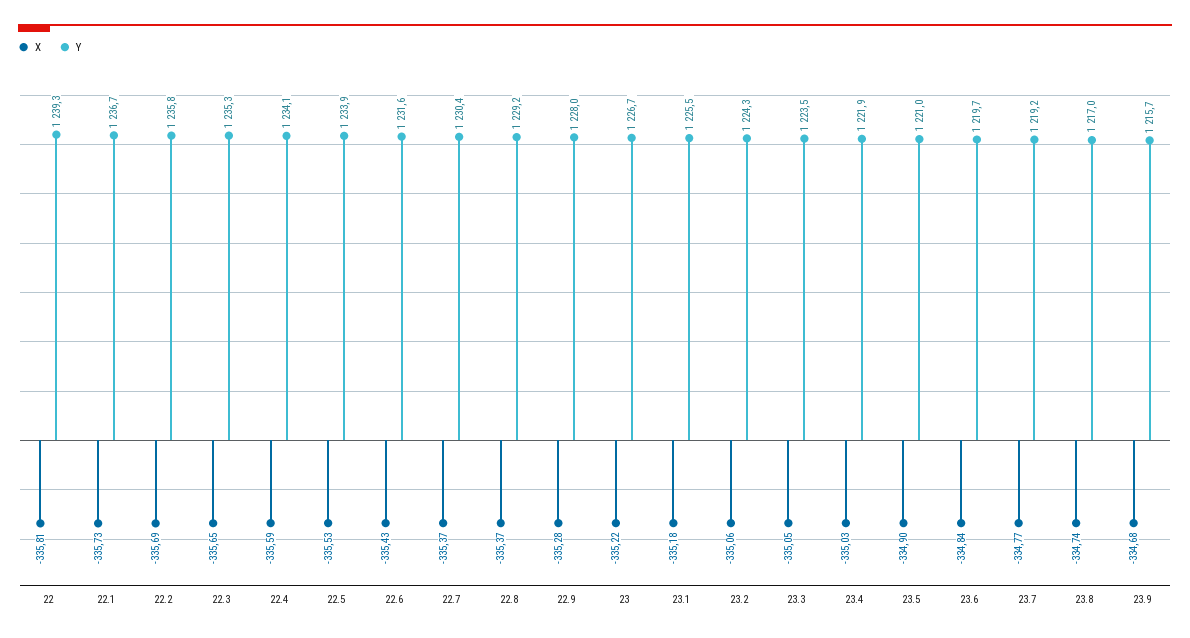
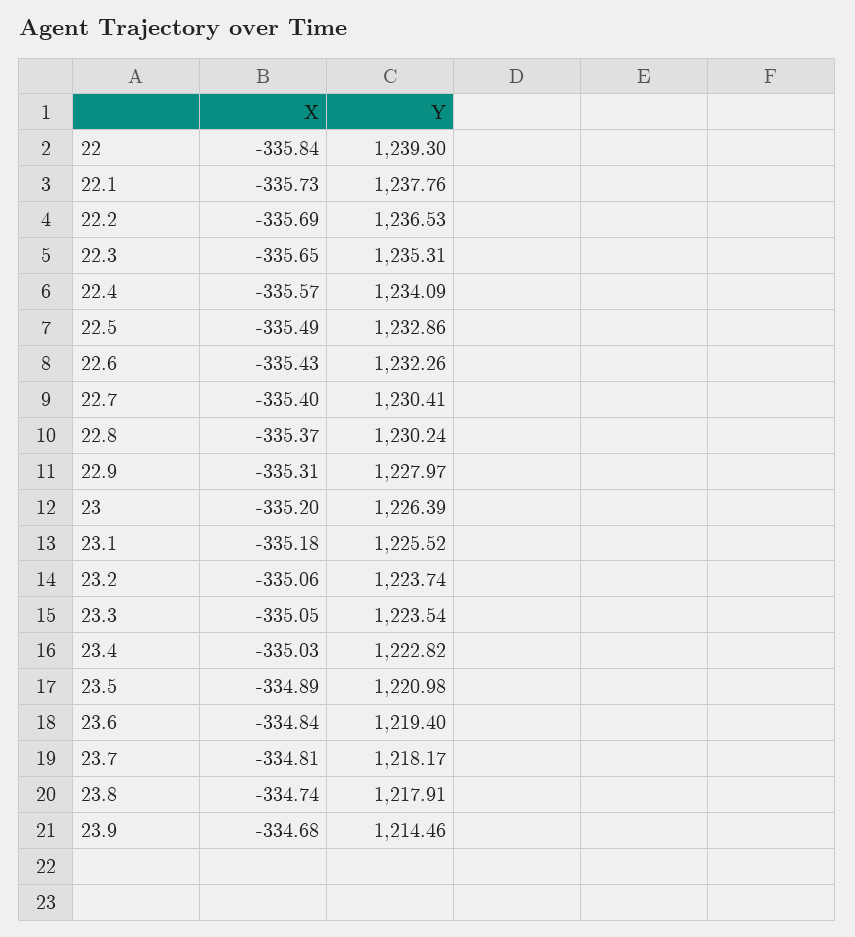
X, 22: -335.81 -> -335.84
Y, 22.1: 1236.7 -> 1237.76
Y, 22.2: 1235.8 -> 1236.53
X, 22.4: -335.59 -> -335.57
X, 22.5: -335.53 -> -335.49
Y, 22.5: 1233.9 -> 1232.86
Y, 22.6: 1231.6 -> 1232.26
X, 22.7: -335.37 -> -335.4
Y, 22.8: 1229.2 -> 1230.24
X, 22.9: -335.28 -> -335.31
X, 23: -335.22 -> -335.2
Y, 23: 1226.7 -> 1226.39
Y, 23.2: 1224.3 -> 1223.74
Y, 23.4: 1221.9 -> 1222.82
X, 23.5: -334.9 -> -334.89
Y, 23.6: 1219.7 -> 1219.4
X, 23.7: -334.77 -> -334.81
Y, 23.7: 1219.2 -> 1218.17
Y, 23.8: 1217 -> 1217.91
Y, 23.9: 1215.7 -> 1214.46

